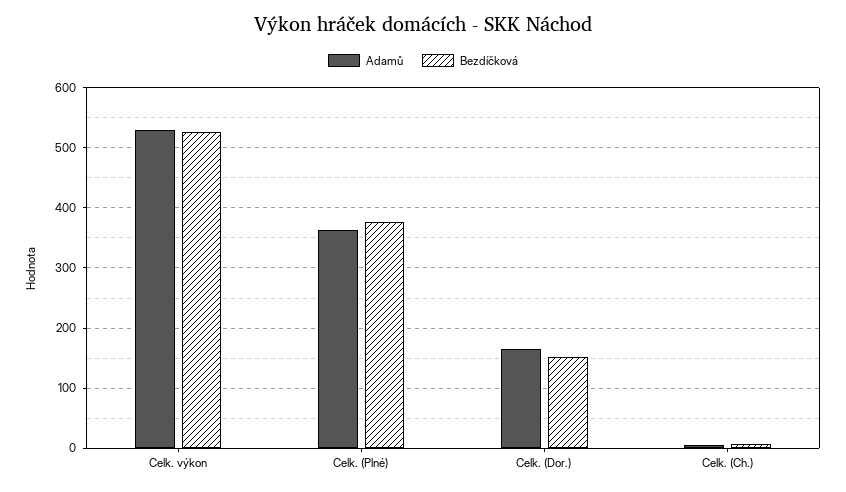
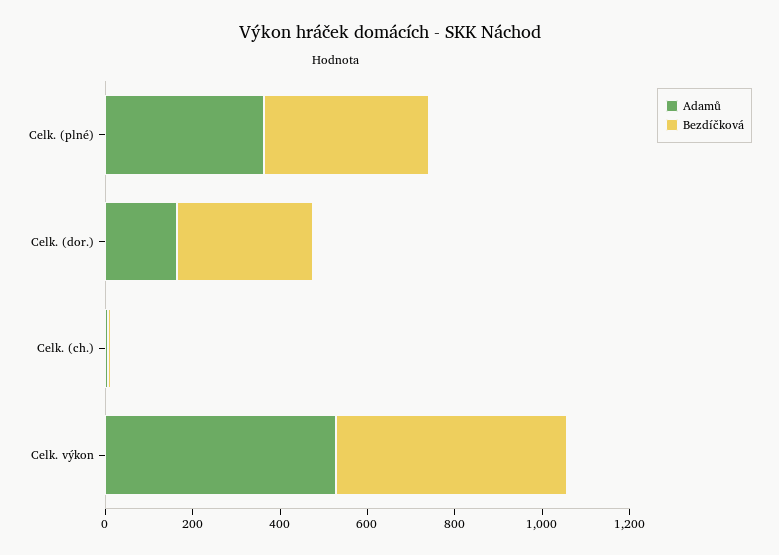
Bezdíčková, Celk. (Dor.): 150 -> 300

